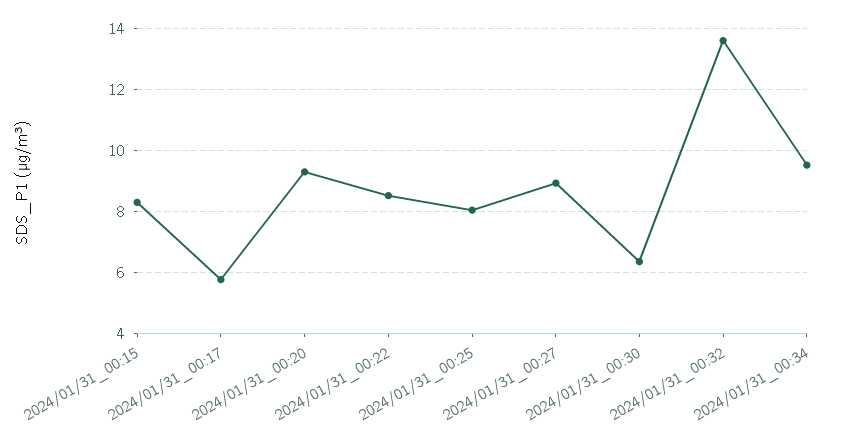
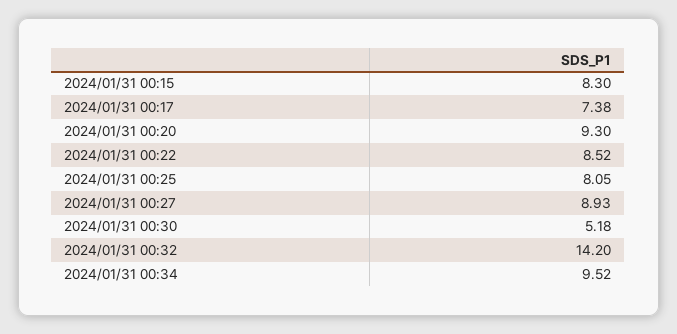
2024/01/31_00:17: 5.8 -> 7.38
2024/01/31_00:30: 6.4 -> 5.18
2024/01/31_00:32: 13.6 -> 14.2

